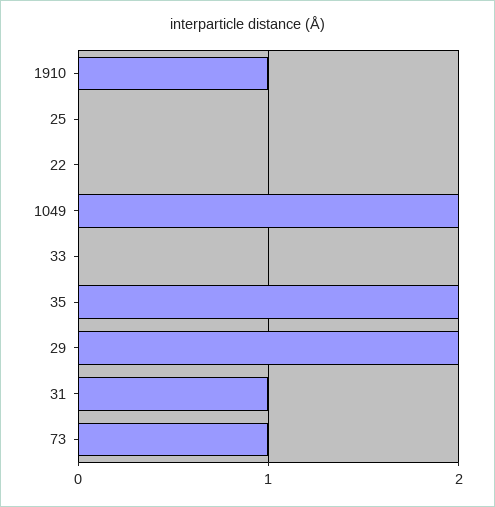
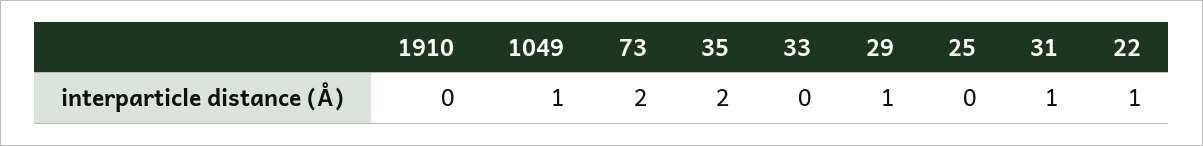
1910: 1 -> 0
22: 0 -> 1
1049: 2 -> 1
29: 2 -> 1
73: 1 -> 2

